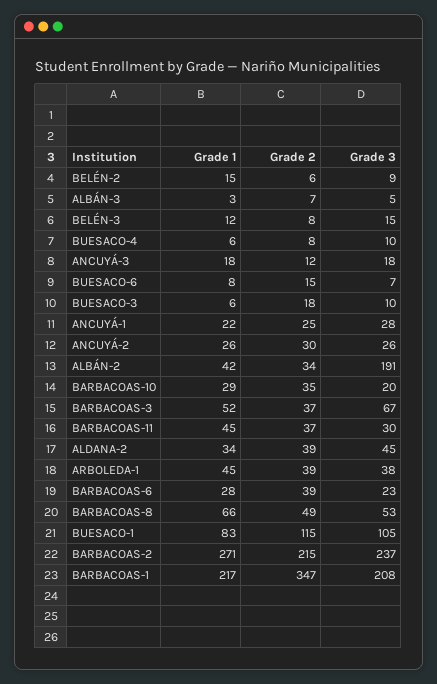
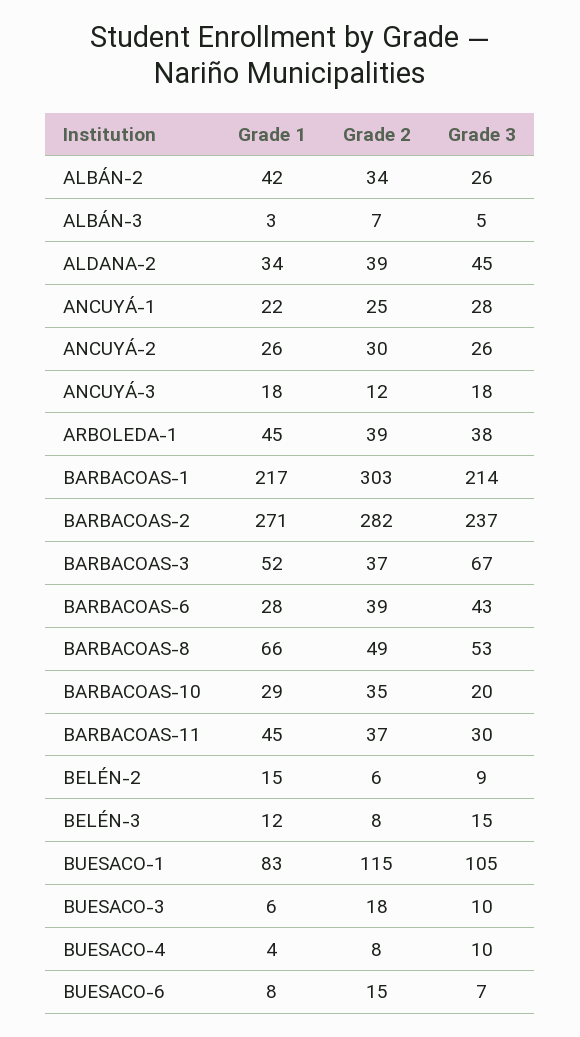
Grade 1, BUESACO-4: 6 -> 4
Grade 3, ALBÁN-2: 191 -> 26
Grade 3, BARBACOAS-6: 23 -> 43
Grade 2, BARBACOAS-2: 215 -> 282
Grade 2, BARBACOAS-1: 347 -> 303
Grade 3, BARBACOAS-1: 208 -> 214

